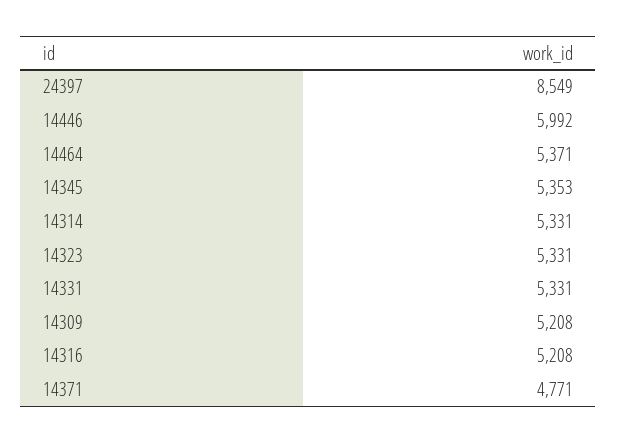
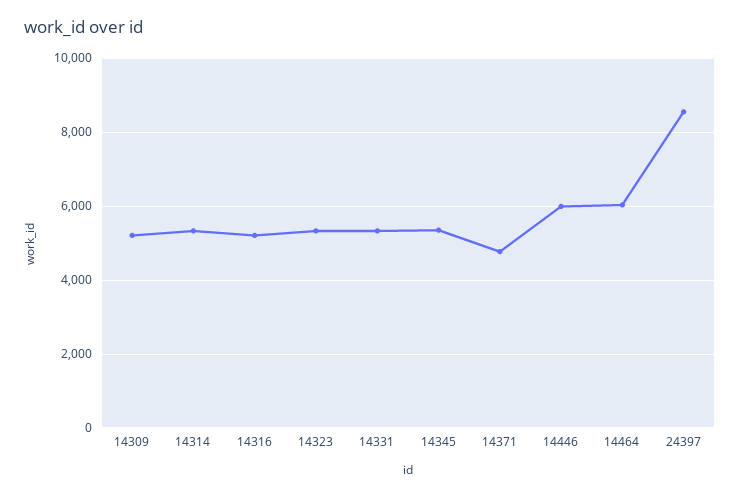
14464: 5371 -> 6000

